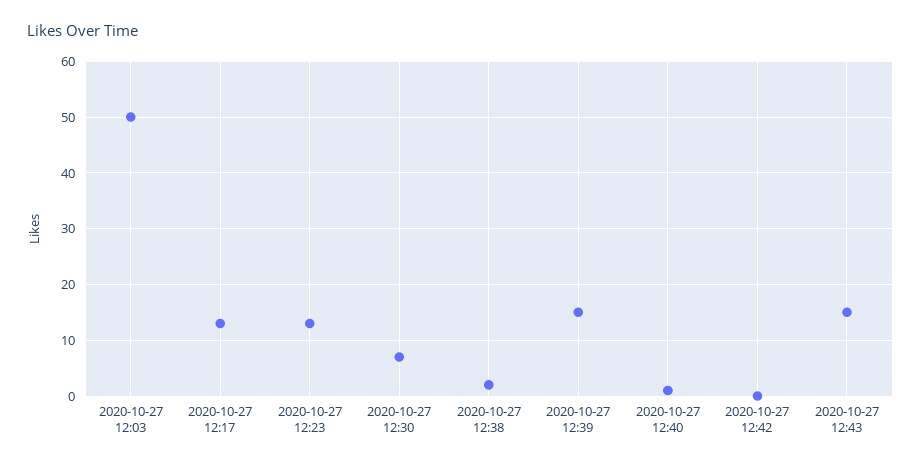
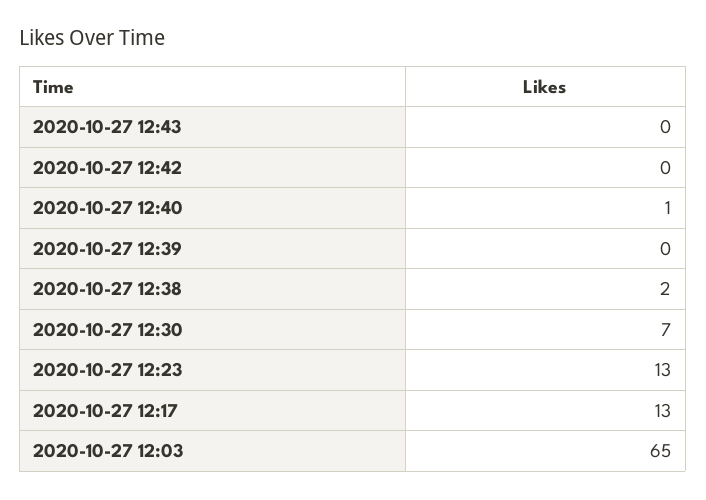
2020-10-27 12:03: 50 -> 65
2020-10-27 12:39: 15 -> 0
2020-10-27 12:43: 15 -> 0

